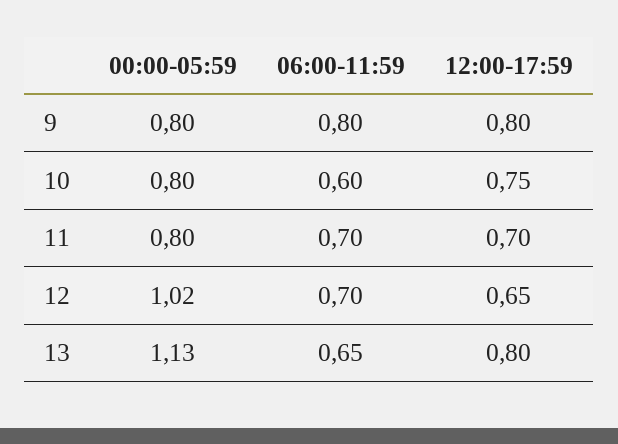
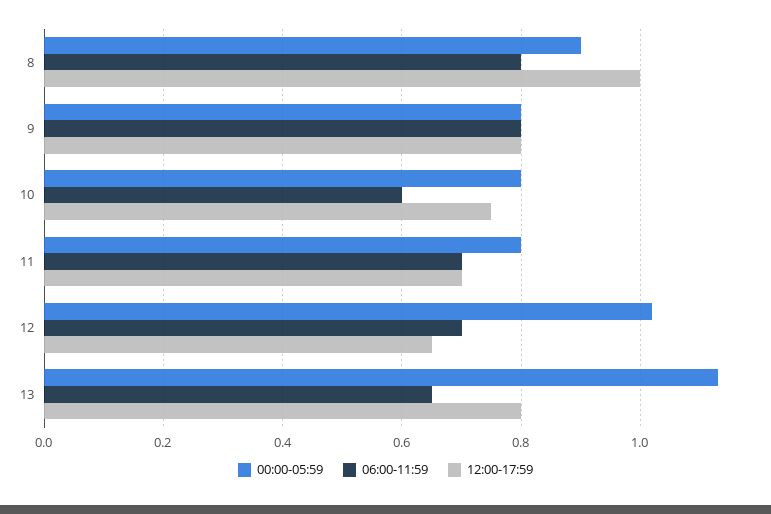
00:00-05:59, 8: none -> 0.9
06:00-11:59, 8: none -> 0.8
12:00-17:59, 8: none -> 1

